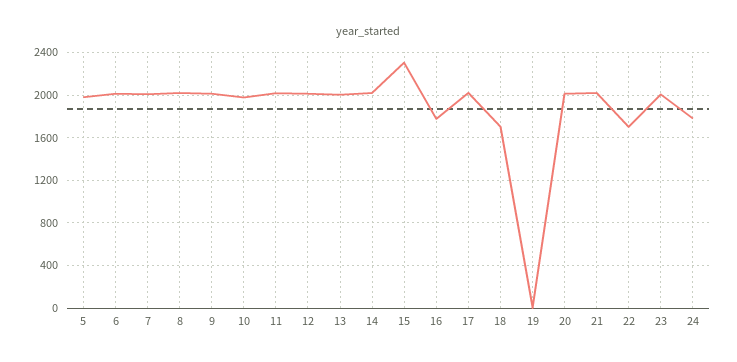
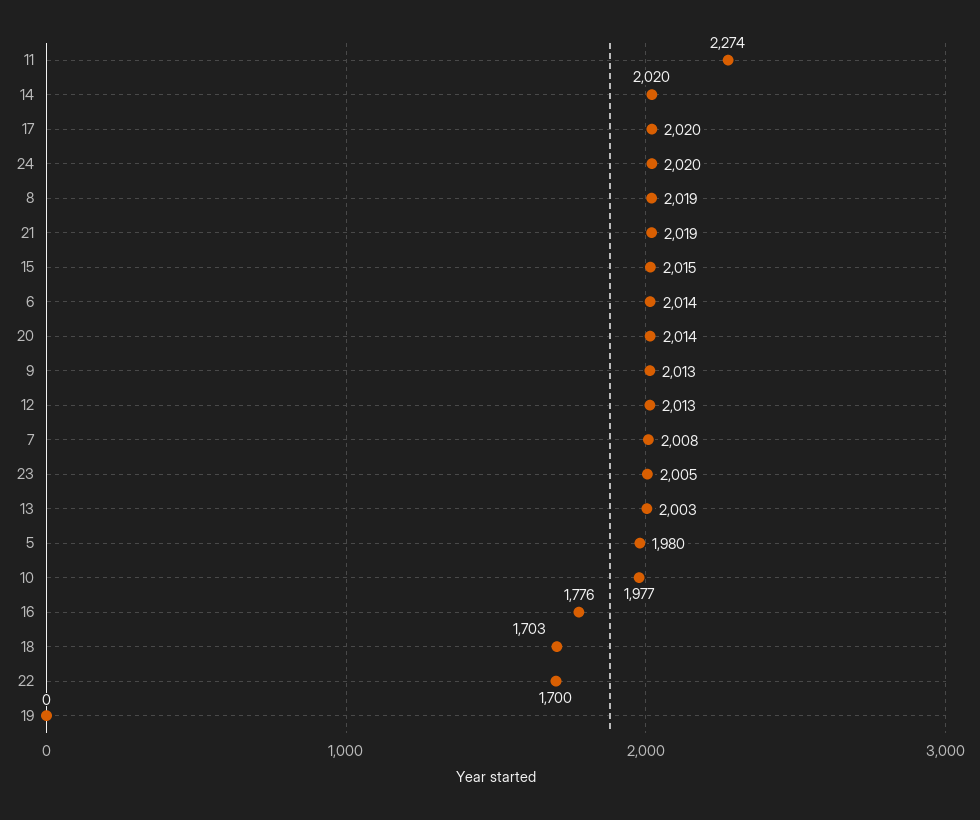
11: 2000 -> 2274
15: 2300 -> 2015
24: 1800 -> 2020

